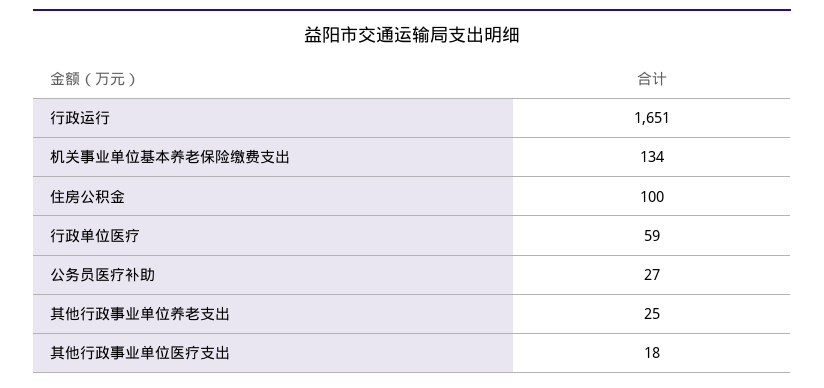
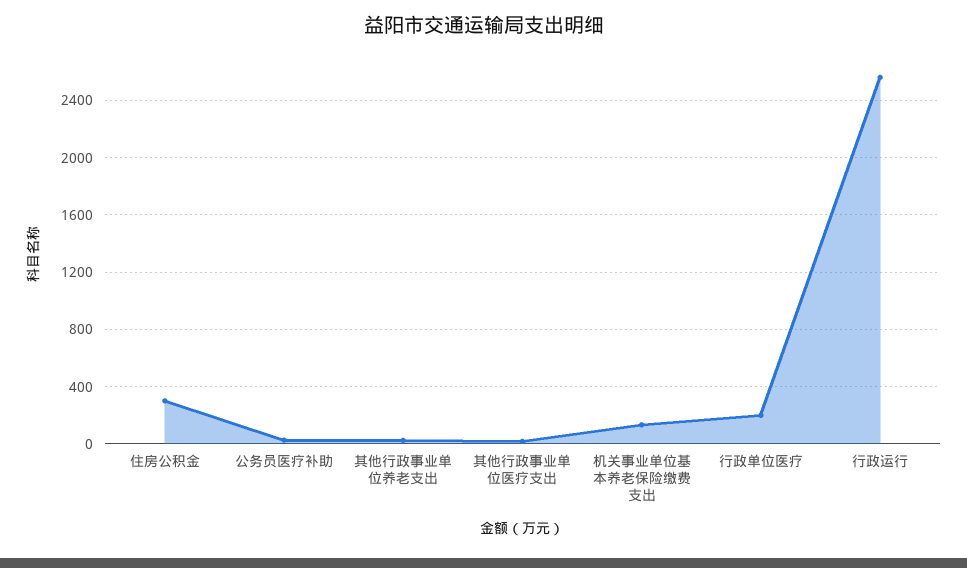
行政运行: 1651 -> 2550
住房公积金: 100 -> 300
行政单位医疗: 59 -> 200

